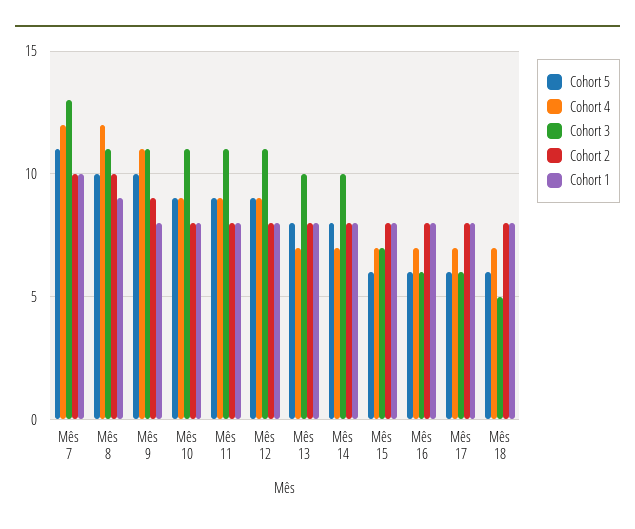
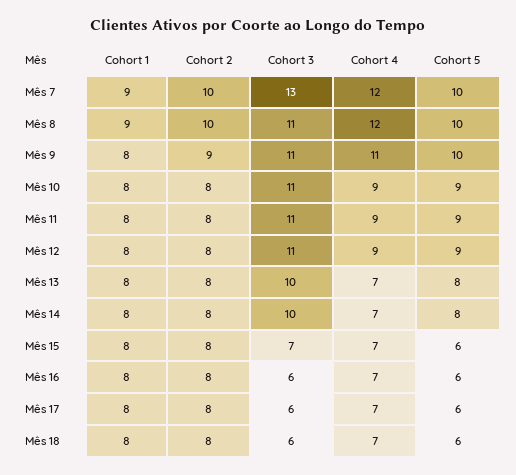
Cohort 5, Mês 7: 11 -> 10
Cohort 1, Mês 7: 10 -> 9
Cohort 3, Mês 18: 5 -> 6

